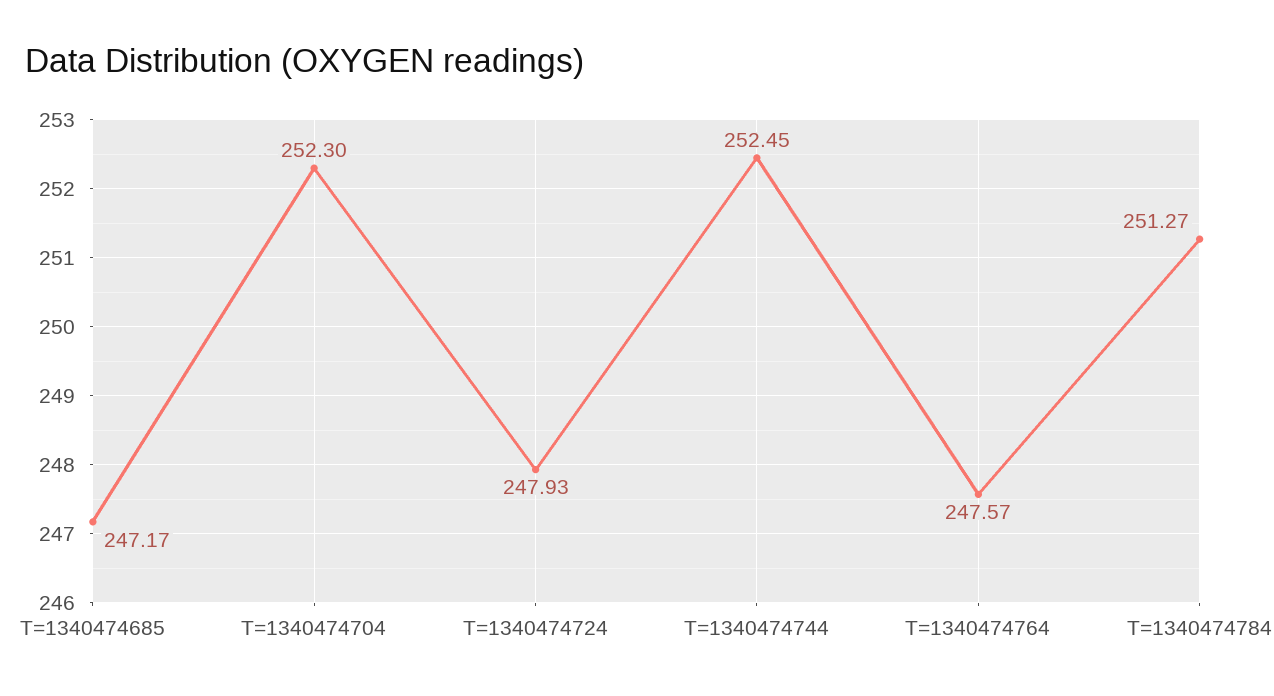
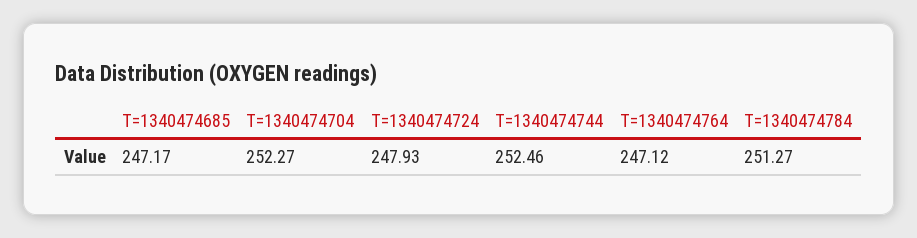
T=1340474704: 252.3 -> 252.27
T=1340474744: 252.45 -> 252.46
T=1340474764: 247.57 -> 247.12

